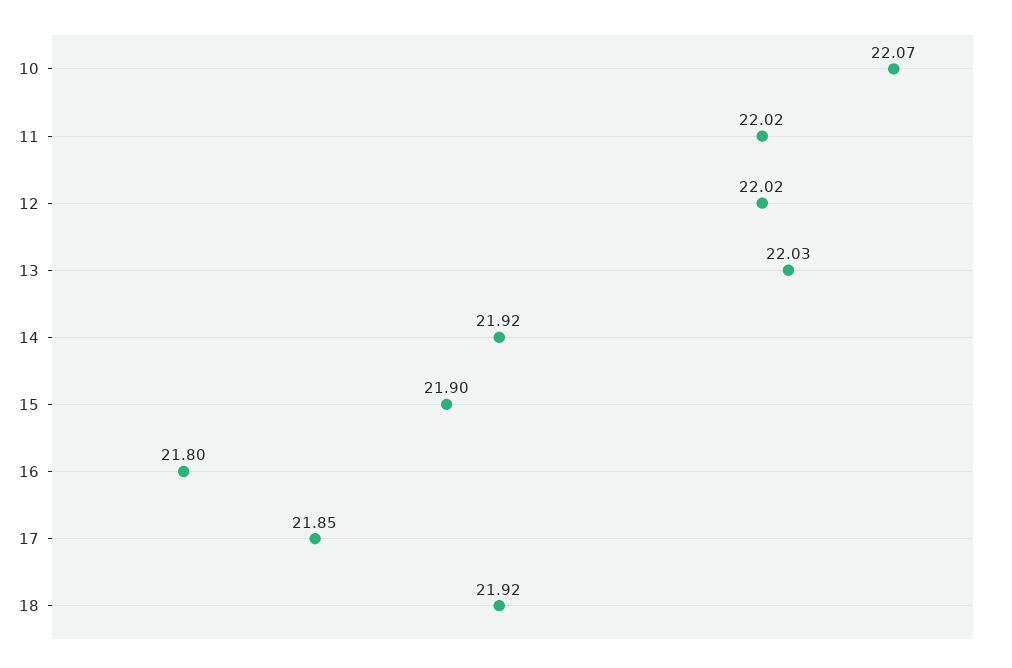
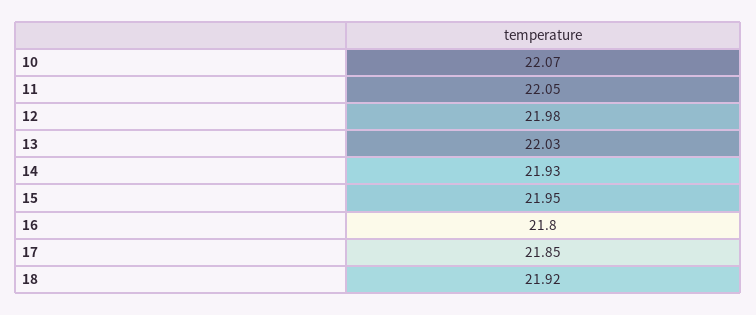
11: 22.02 -> 22.05
12: 22.02 -> 21.98
14: 21.92 -> 21.93
15: 21.9 -> 21.95

